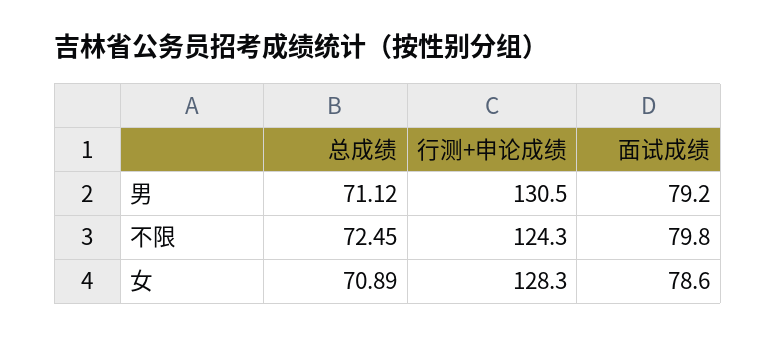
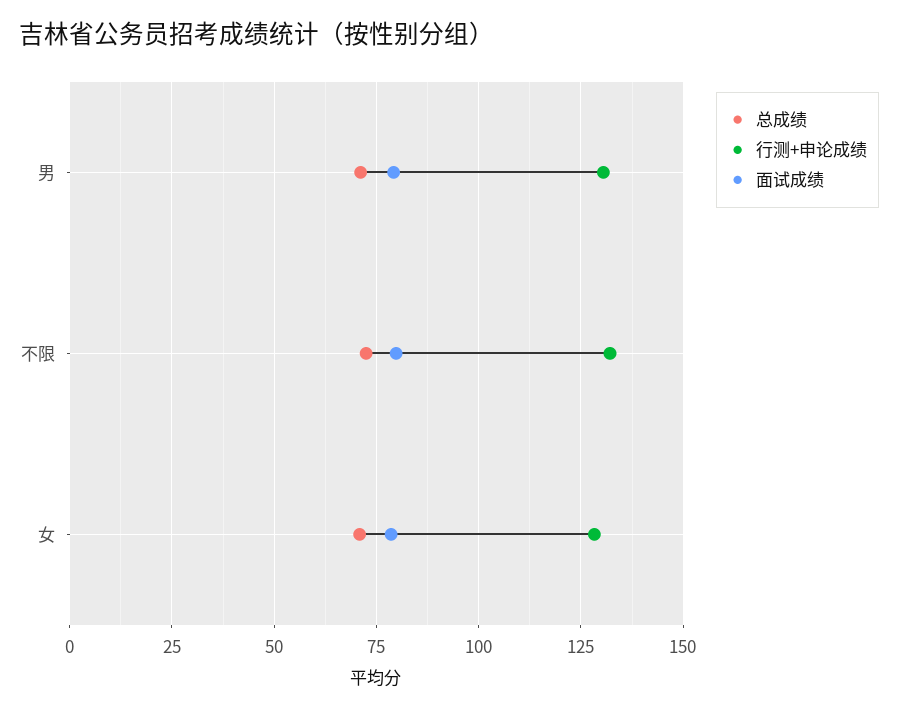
行测+申论成绩, 不限: 124.3 -> 132.5

